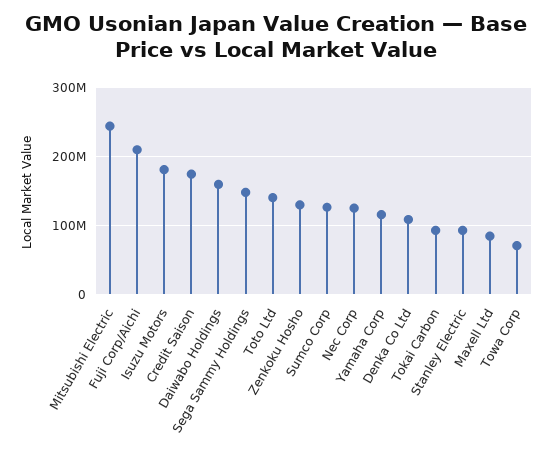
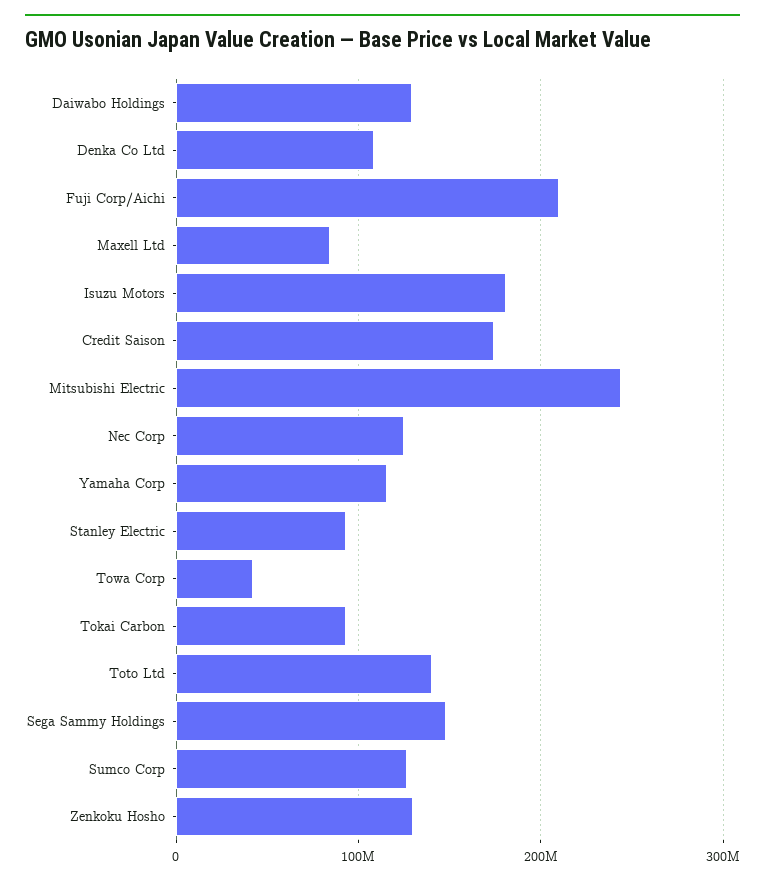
Daiwabo Holdings: 160000000 -> 130000000
Towa Corp: 70000000 -> 40000000

